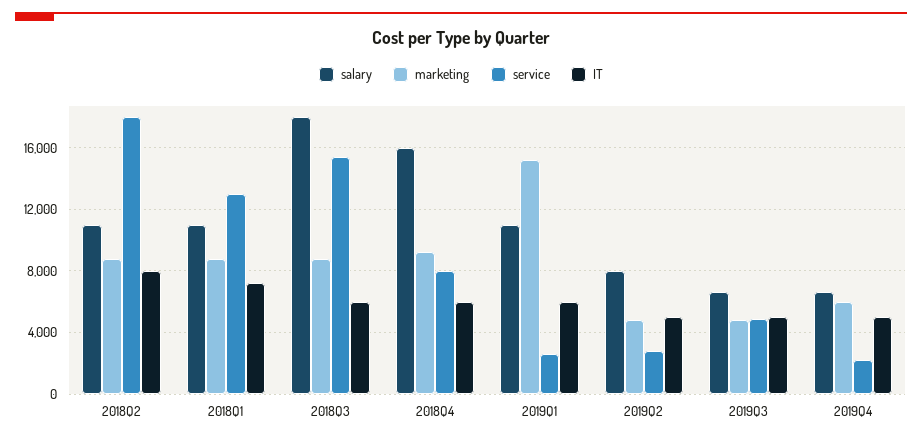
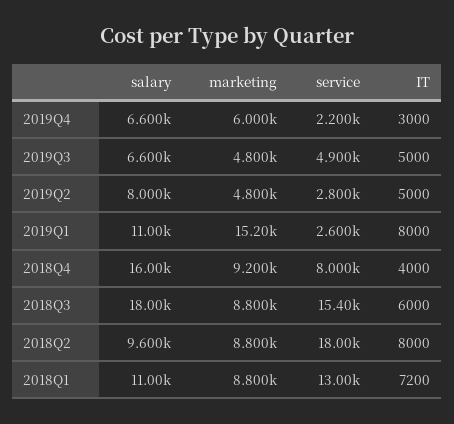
salary, 2018Q2: 11000 -> 9600
IT, 2018Q4: 6000 -> 4000
IT, 2019Q1: 6000 -> 8000
IT, 2019Q4: 5000 -> 3000

